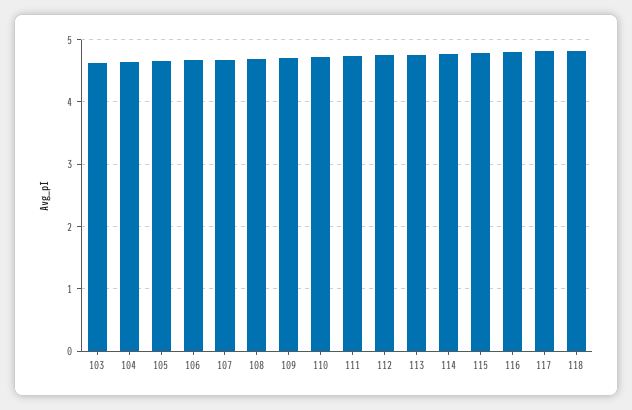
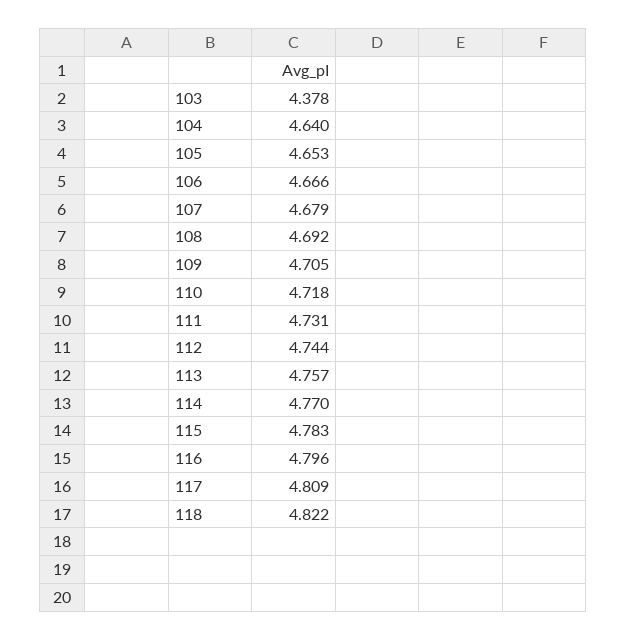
103: 4.6 -> 4.378

